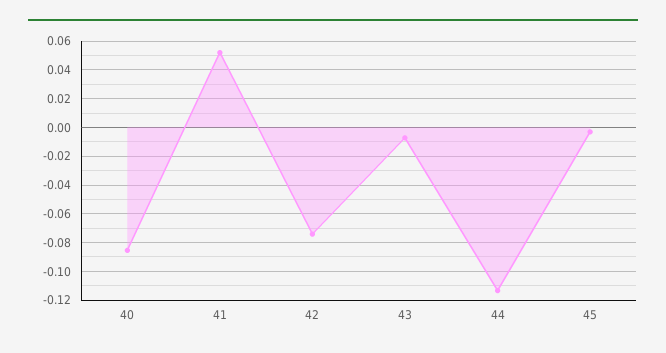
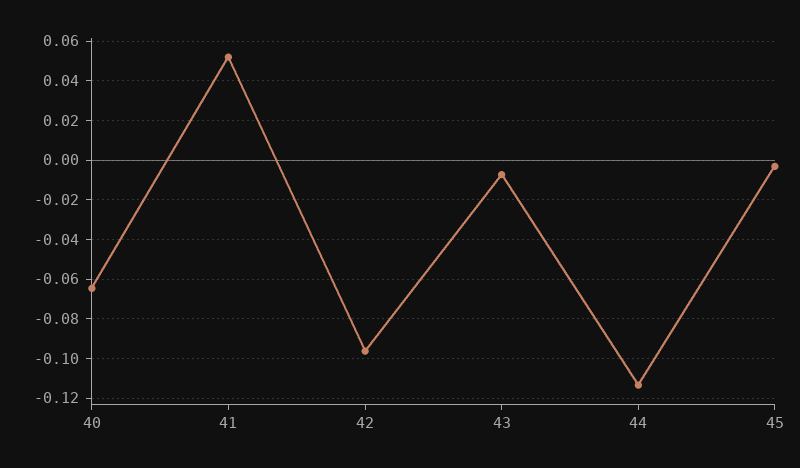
40: -0.085 -> -0.065
42: -0.075 -> -0.095

